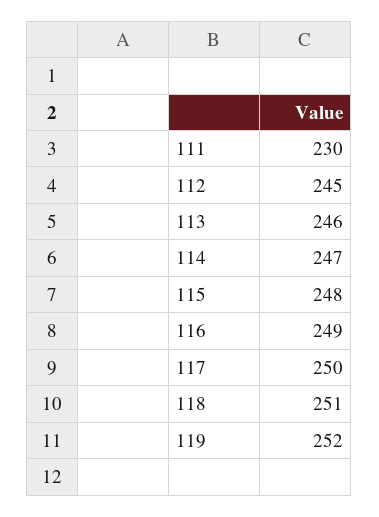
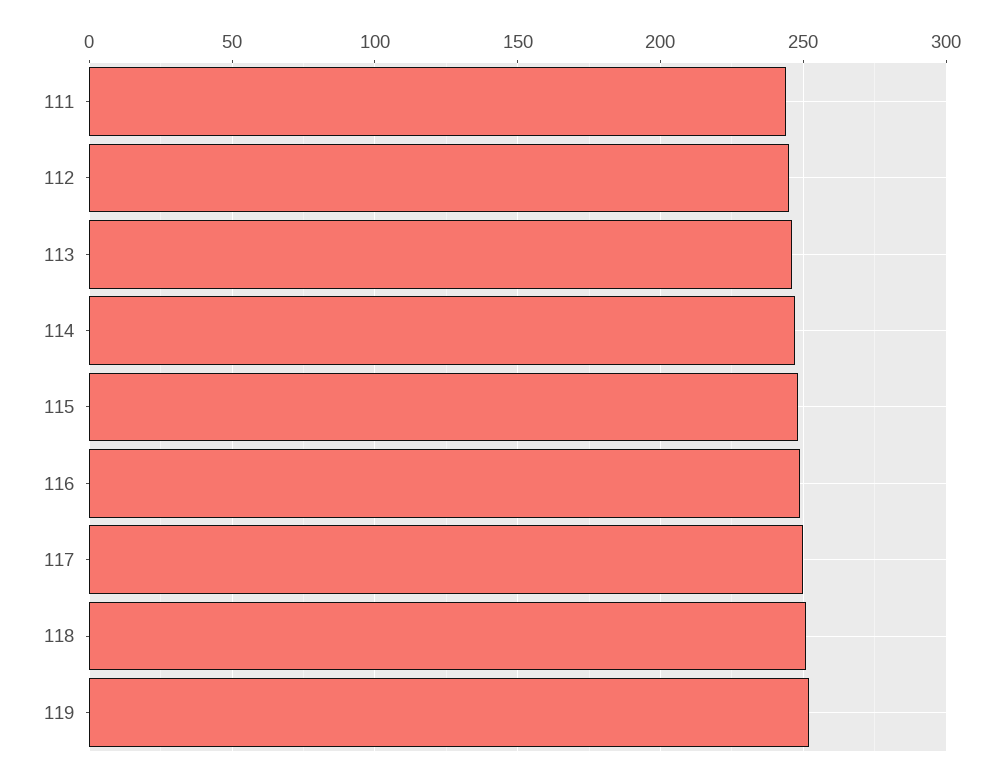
111: 230 -> 245

